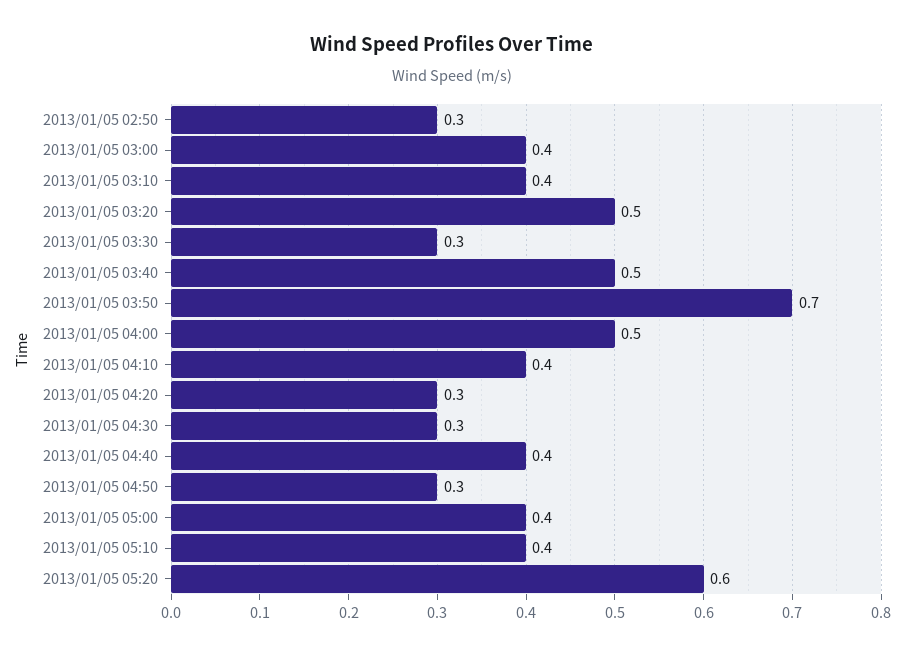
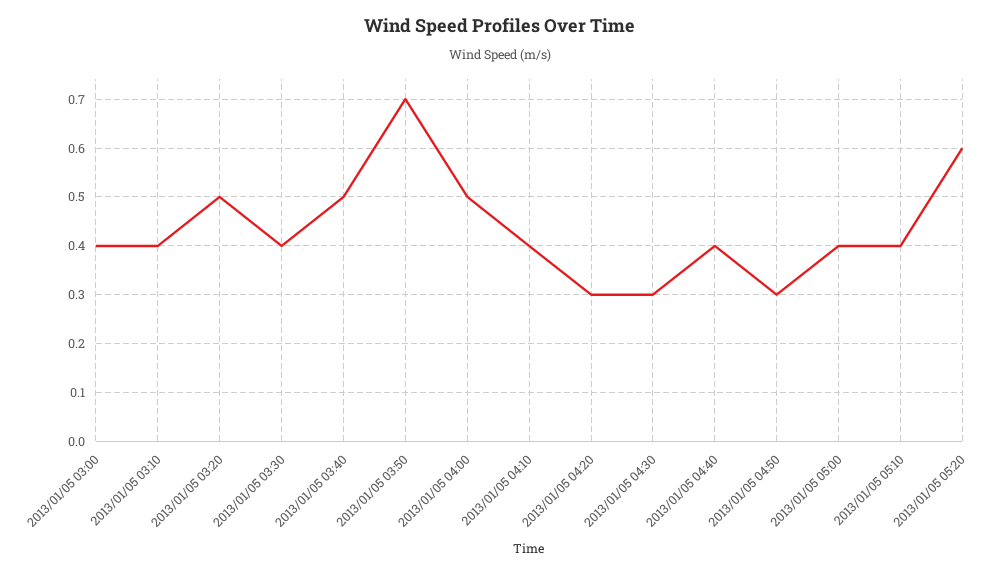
2013/01/05 02:50: 0.3 -> none
2013/01/05 03:30: 0.3 -> 0.4

